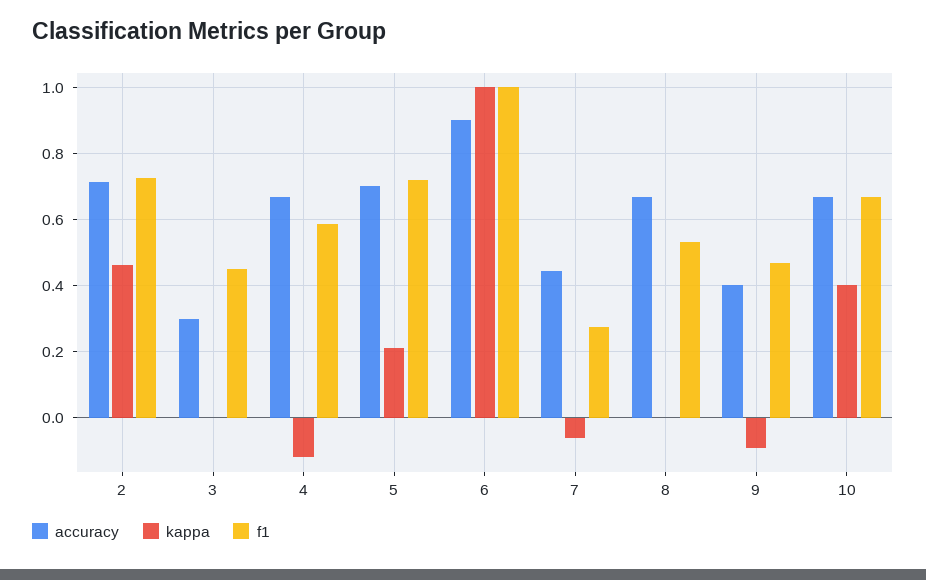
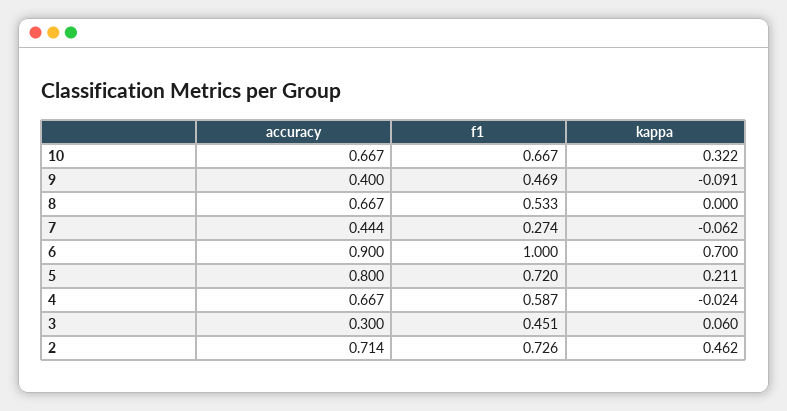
kappa, 3: 0 -> 0.06
kappa, 4: -0.12 -> -0.024
accuracy, 5: 0.7 -> 0.8
kappa, 6: 1 -> 0.7
kappa, 10: 0.4 -> 0.322

